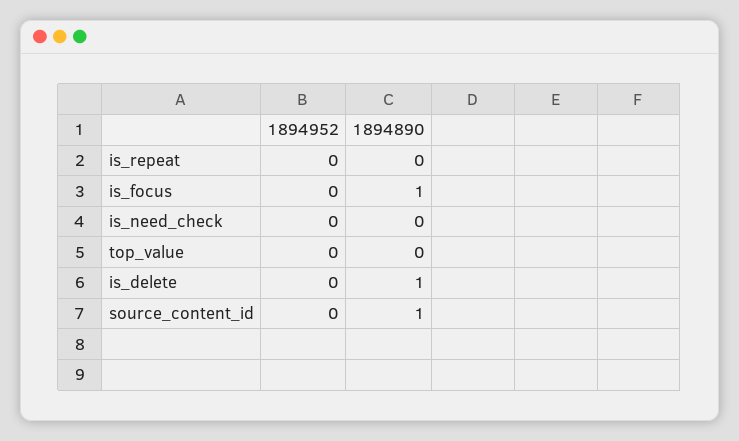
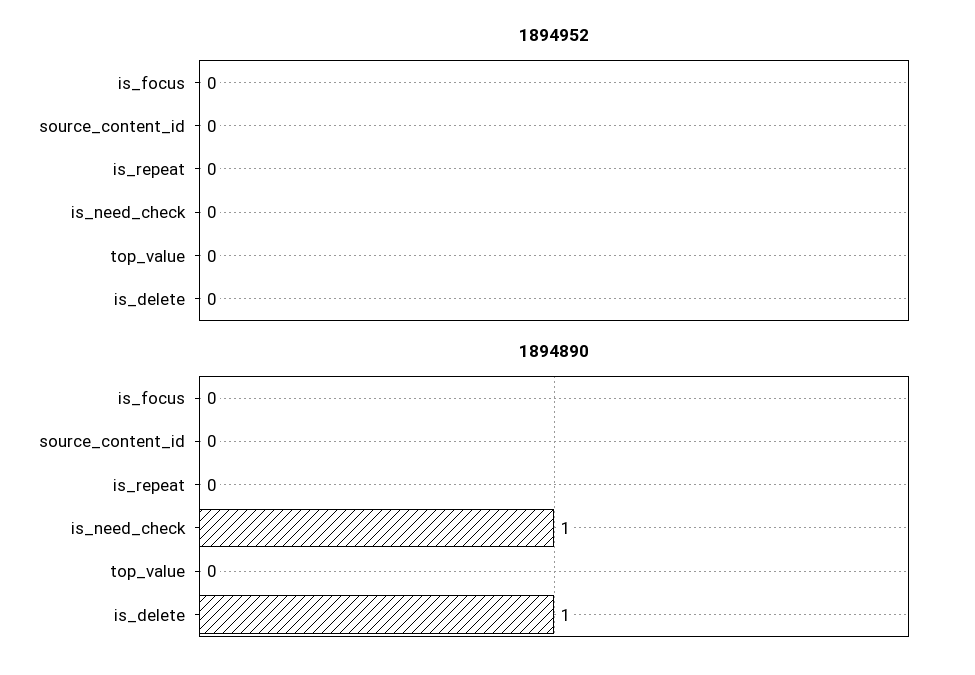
1894890, is_focus: 1 -> 0
1894890, is_need_check: 0 -> 1
1894890, source_content_id: 1 -> 0

